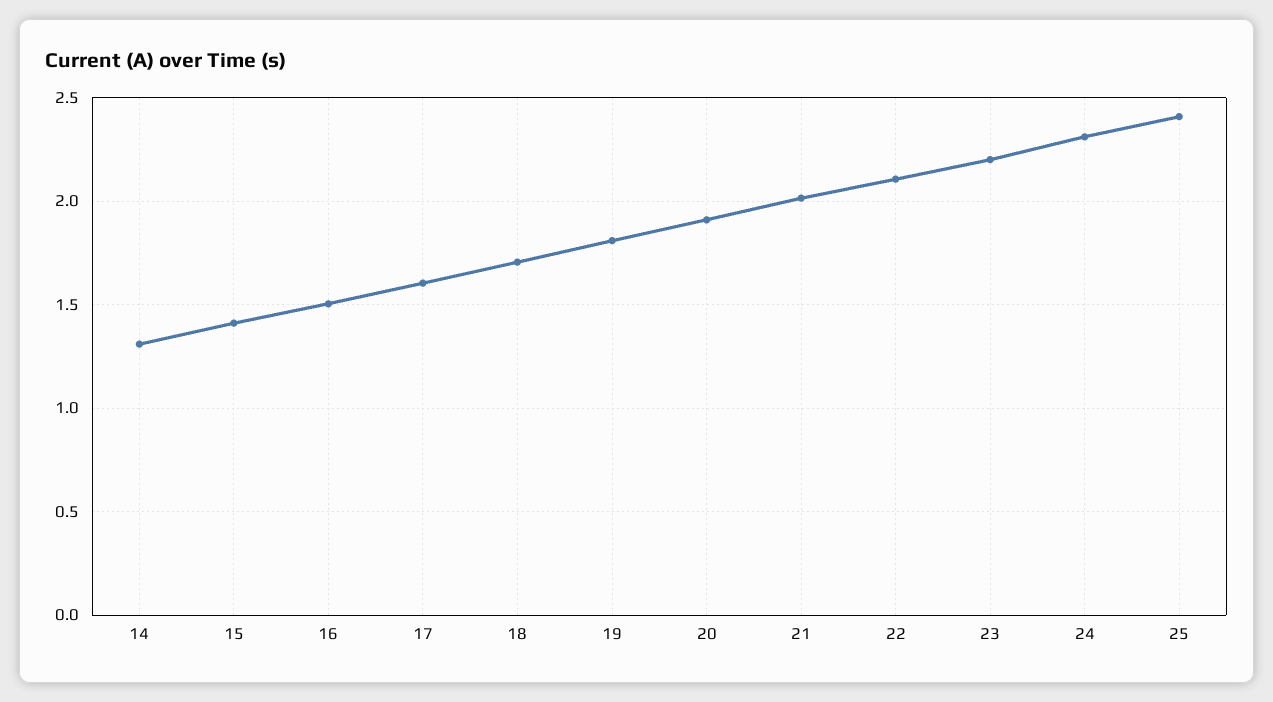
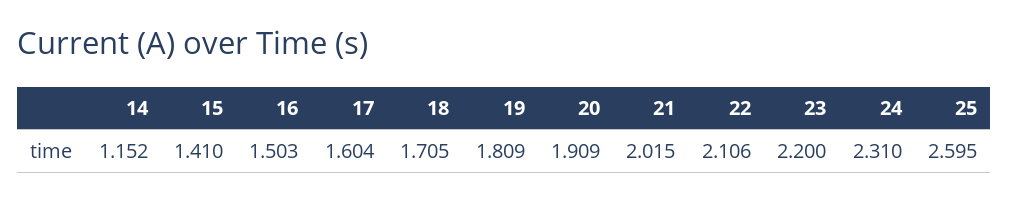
14: 1.3 -> 1.152
25: 2.4 -> 2.595

